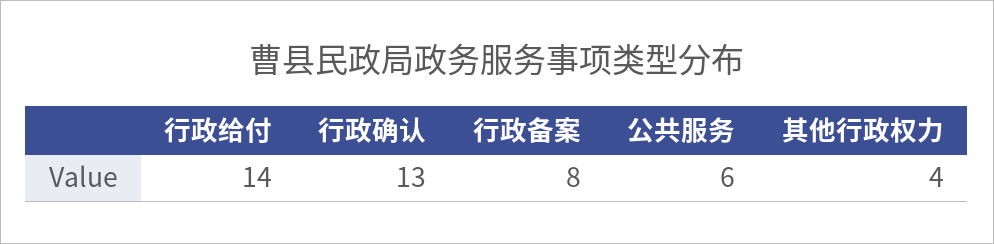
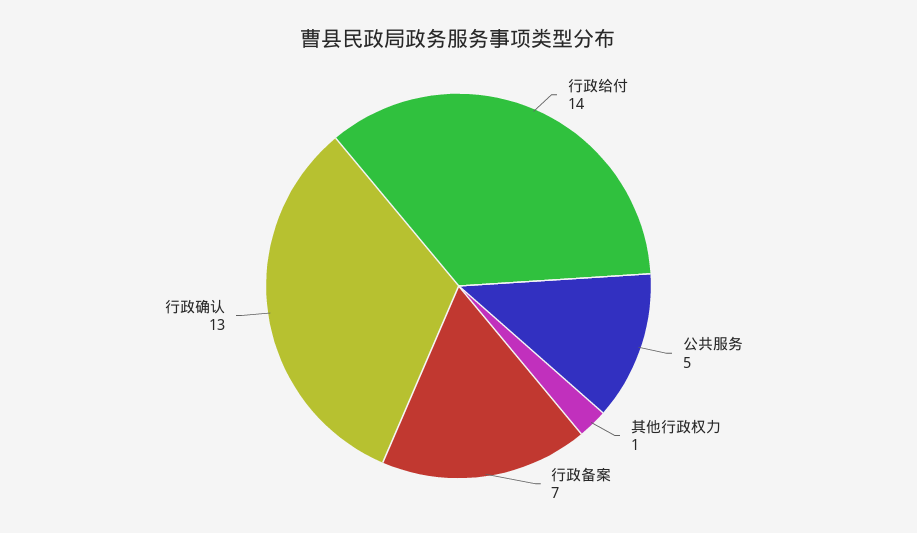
行政备案: 8 -> 7
公共服务: 6 -> 5
其他行政权力: 4 -> 1

